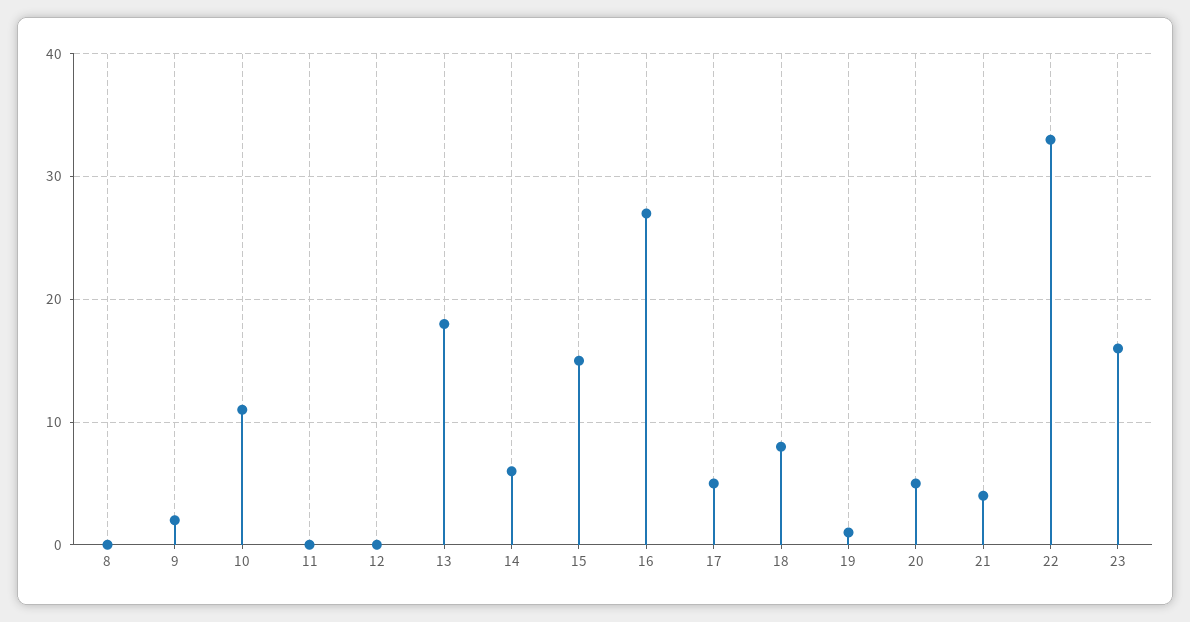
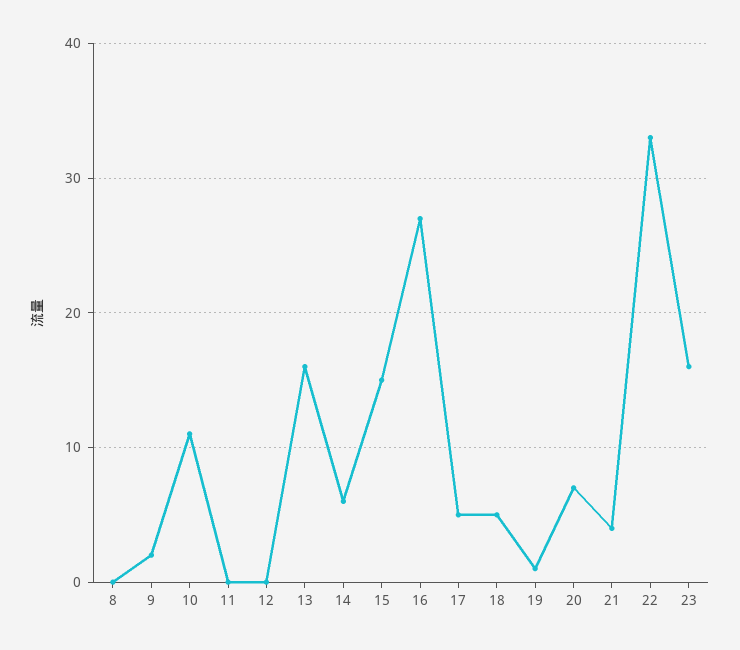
13: 18 -> 16
18: 8 -> 5
20: 5 -> 7

